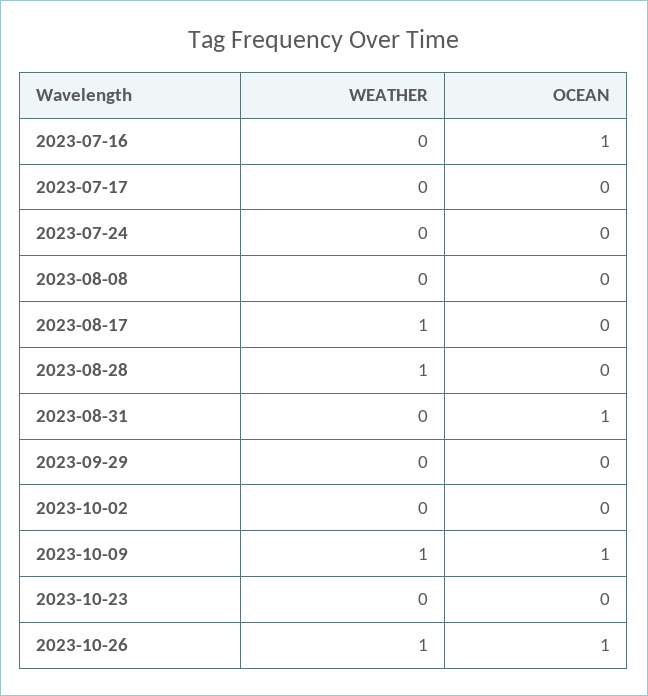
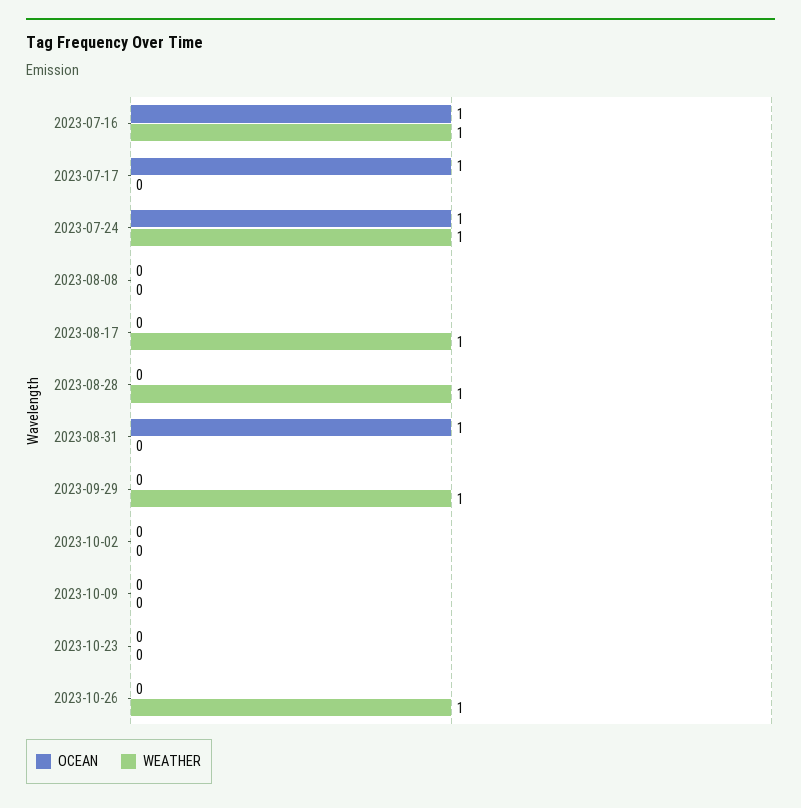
WEATHER, 2023-07-16: 0 -> 1
OCEAN, 2023-07-17: 0 -> 1
WEATHER, 2023-07-24: 0 -> 1
OCEAN, 2023-07-24: 0 -> 1
WEATHER, 2023-09-29: 0 -> 1
WEATHER, 2023-10-09: 1 -> 0
OCEAN, 2023-10-09: 1 -> 0
OCEAN, 2023-10-26: 1 -> 0

